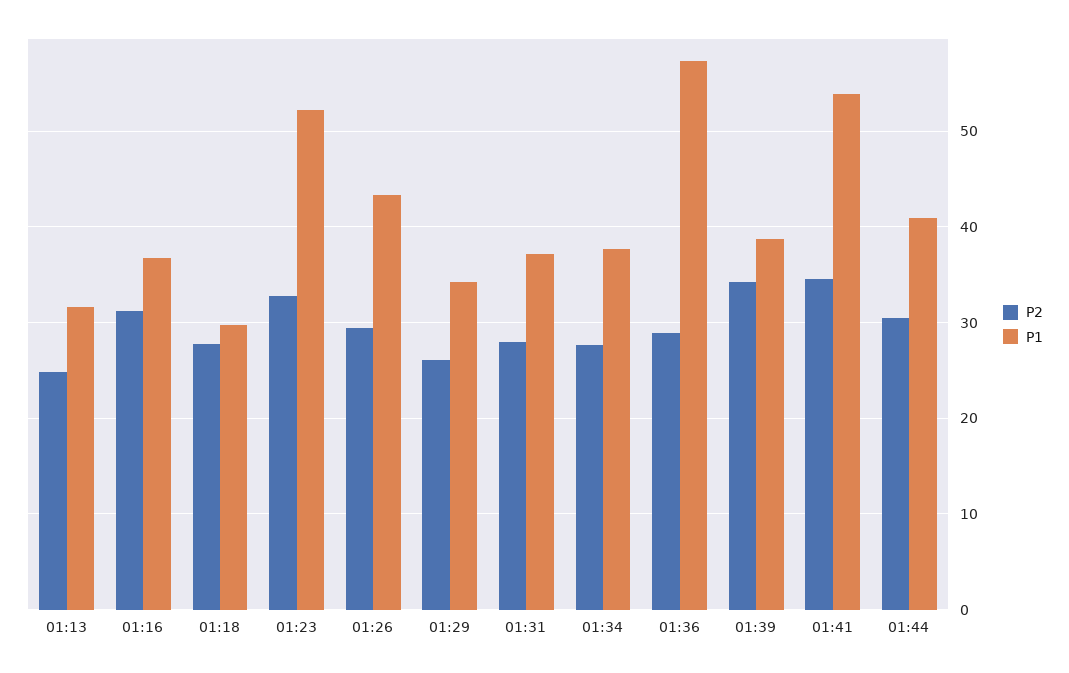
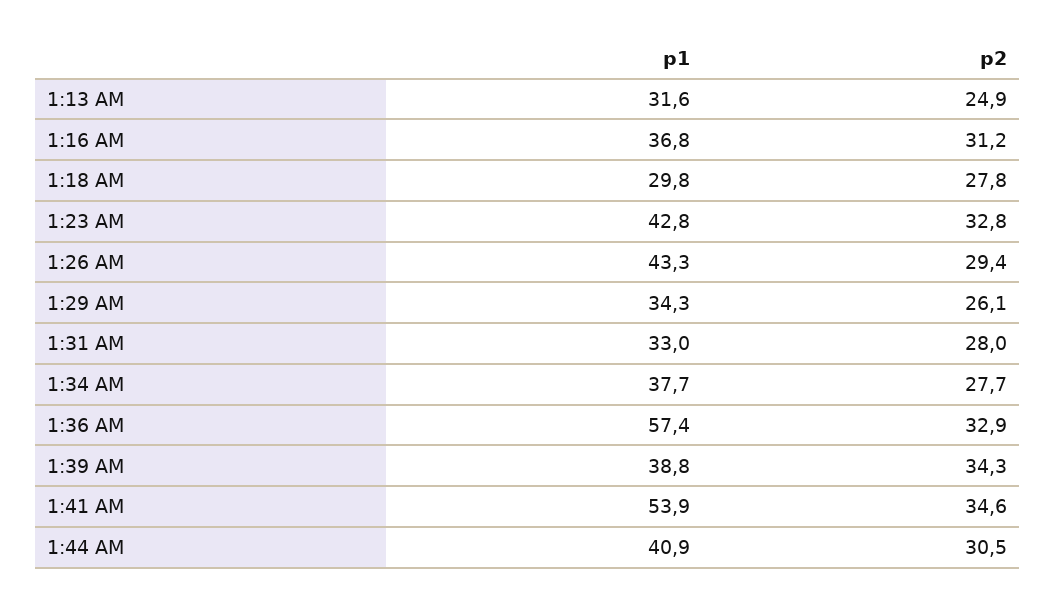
P1, 01:23: 52 -> 42.8
P1, 01:31: 37 -> 33
P2, 01:36: 29 -> 32.9

